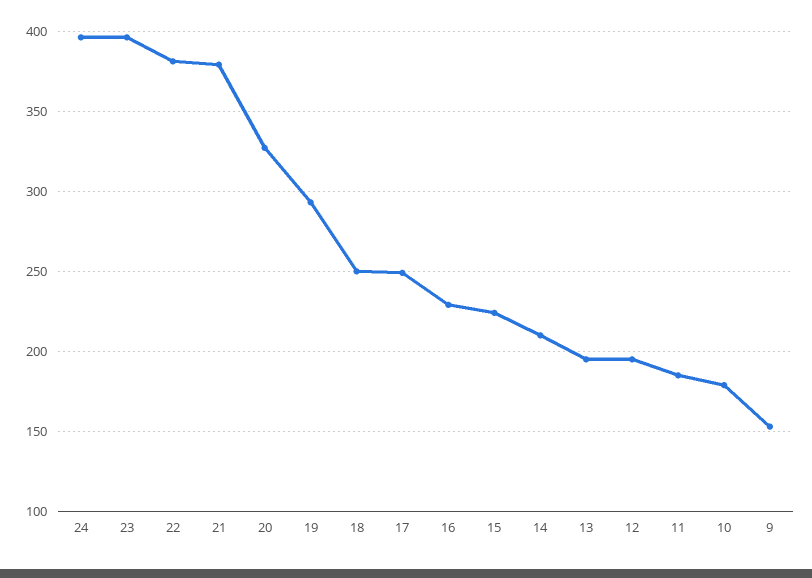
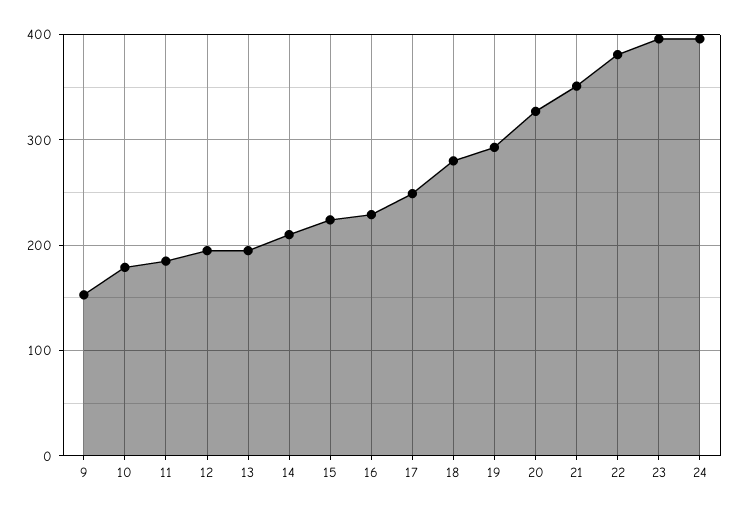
21: 380 -> 350
18: 250 -> 280

